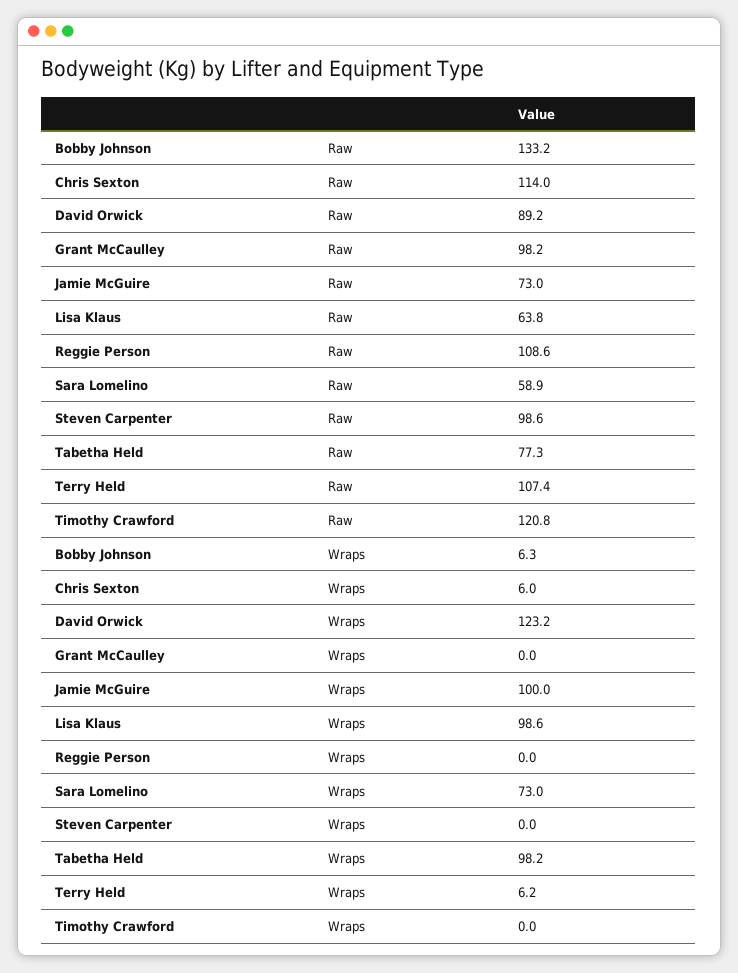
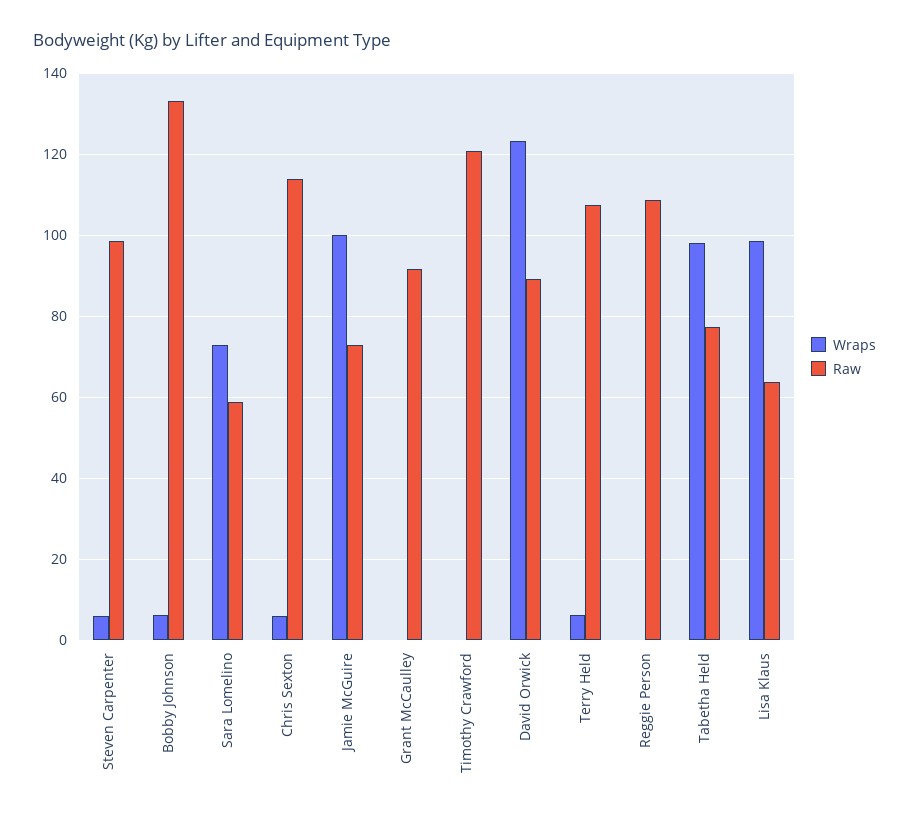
Raw, Grant McCaulley: 98.2 -> 92
Wraps, Steven Carpenter: 0 -> 6

